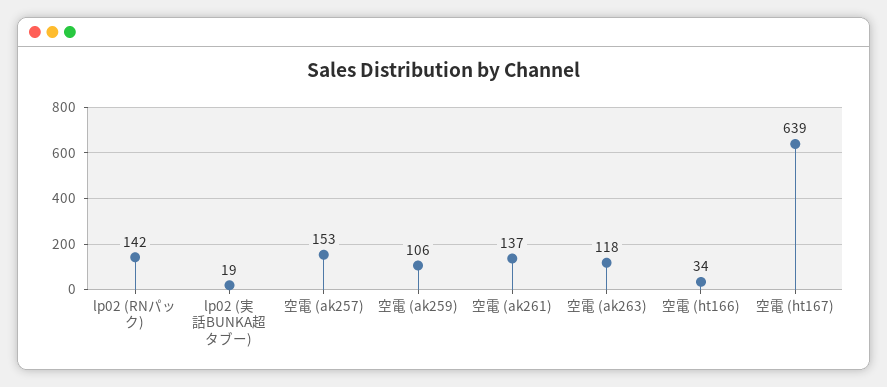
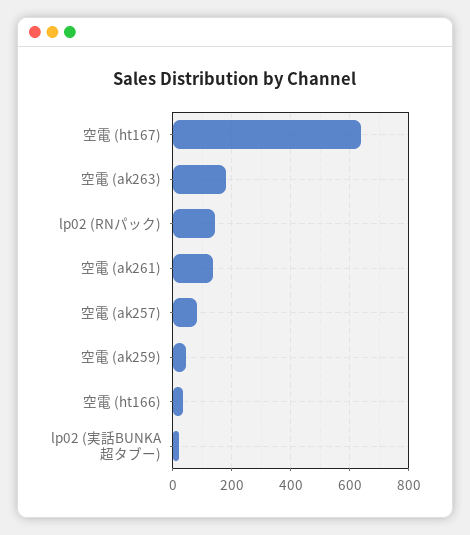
空電 (ak257): 153 -> 75
空電 (ak259): 106 -> 50
空電 (ak263): 118 -> 175

